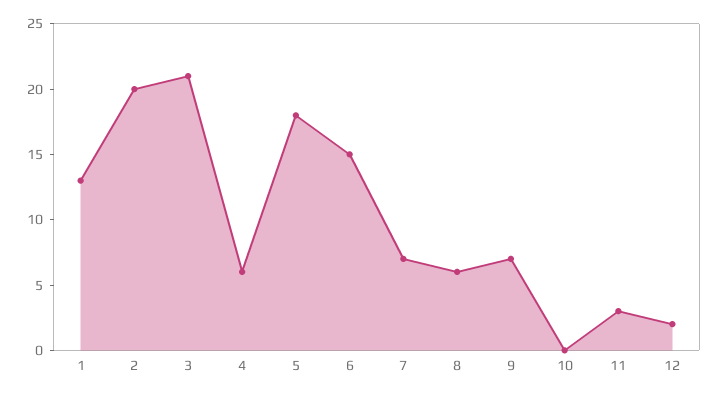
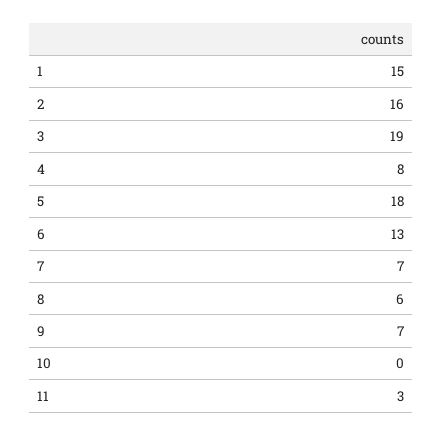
1: 13 -> 15
2: 20 -> 16
3: 21 -> 19
4: 6 -> 8
6: 15 -> 13
12: 2 -> none

